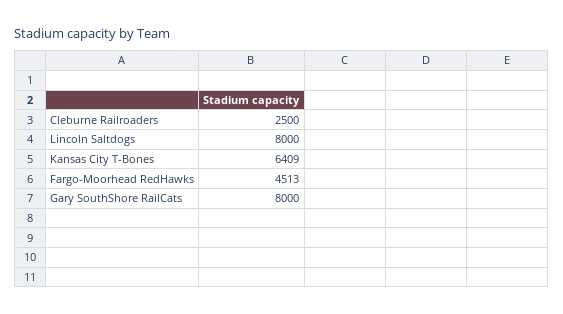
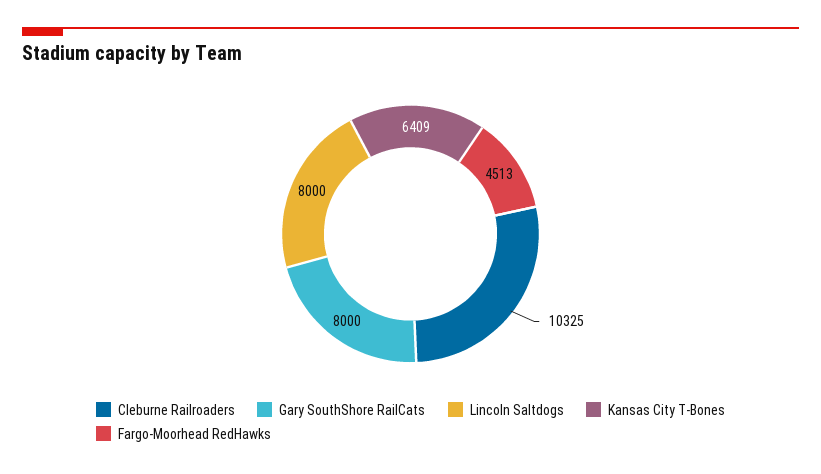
Cleburne Railroaders: 2500 -> 10325

